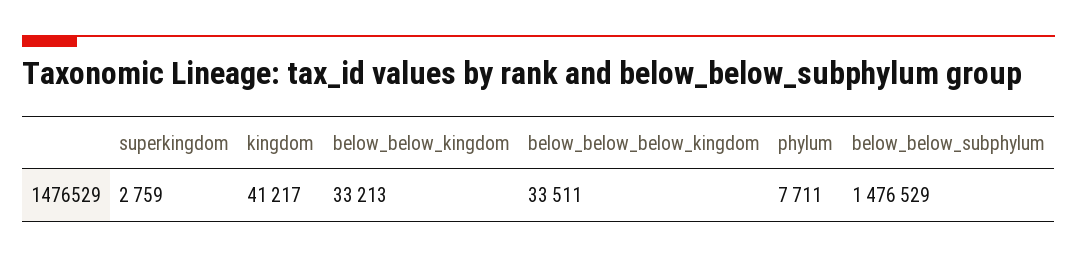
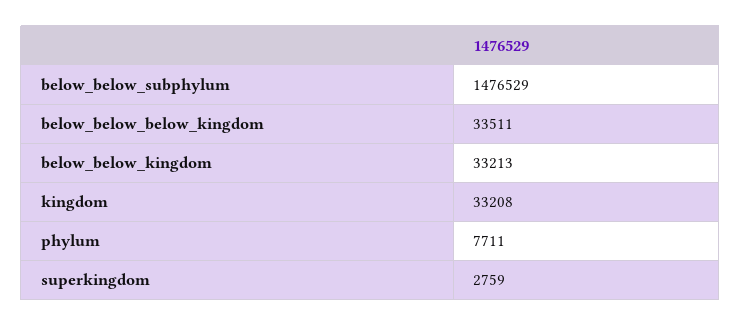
kingdom: 41217 -> 33208

